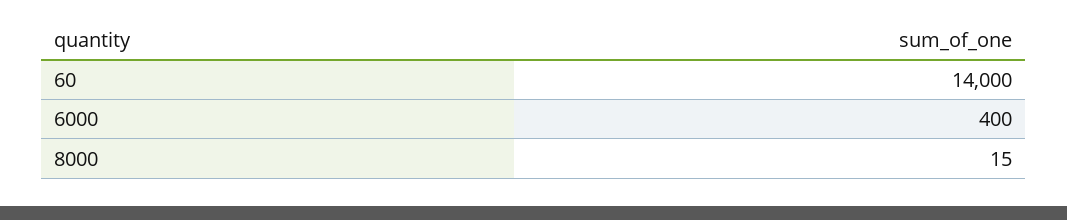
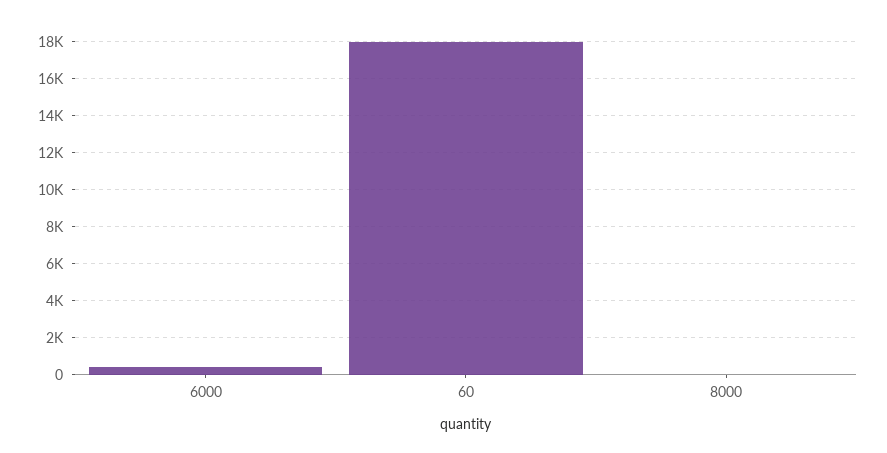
60: 14000 -> 18000

